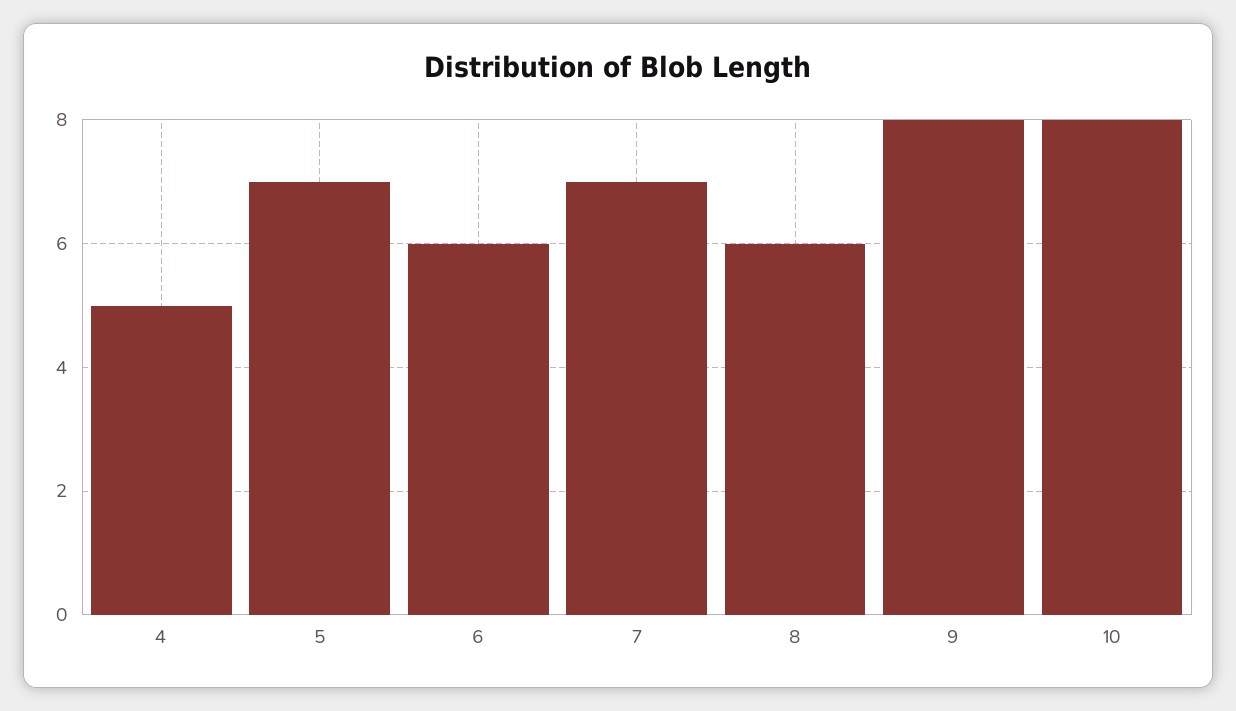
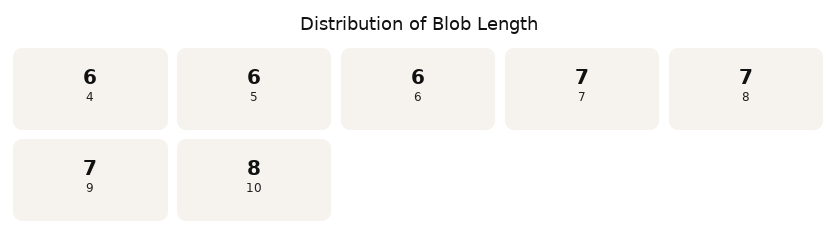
4: 5 -> 6
5: 7 -> 6
8: 6 -> 7
9: 8 -> 7

